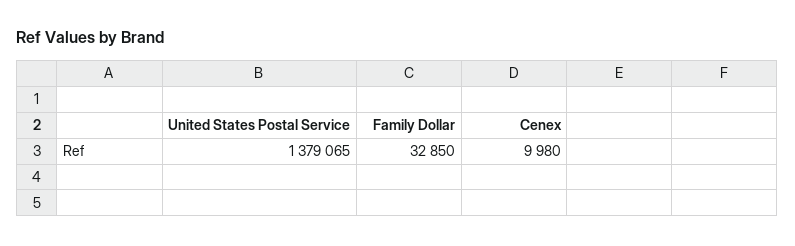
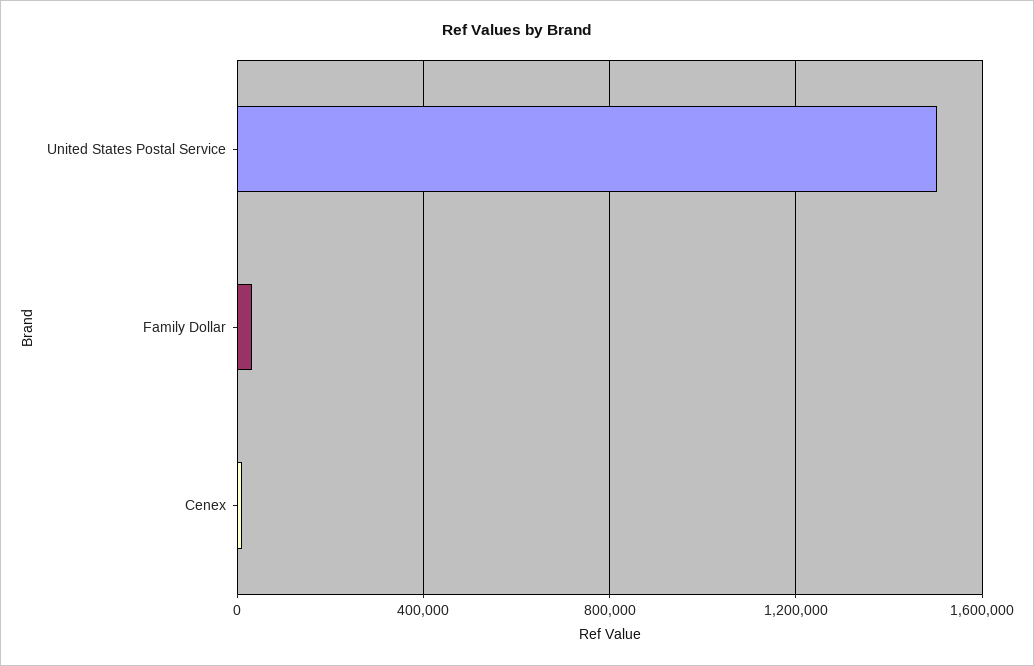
United States Postal Service: 1379065 -> 1500000

